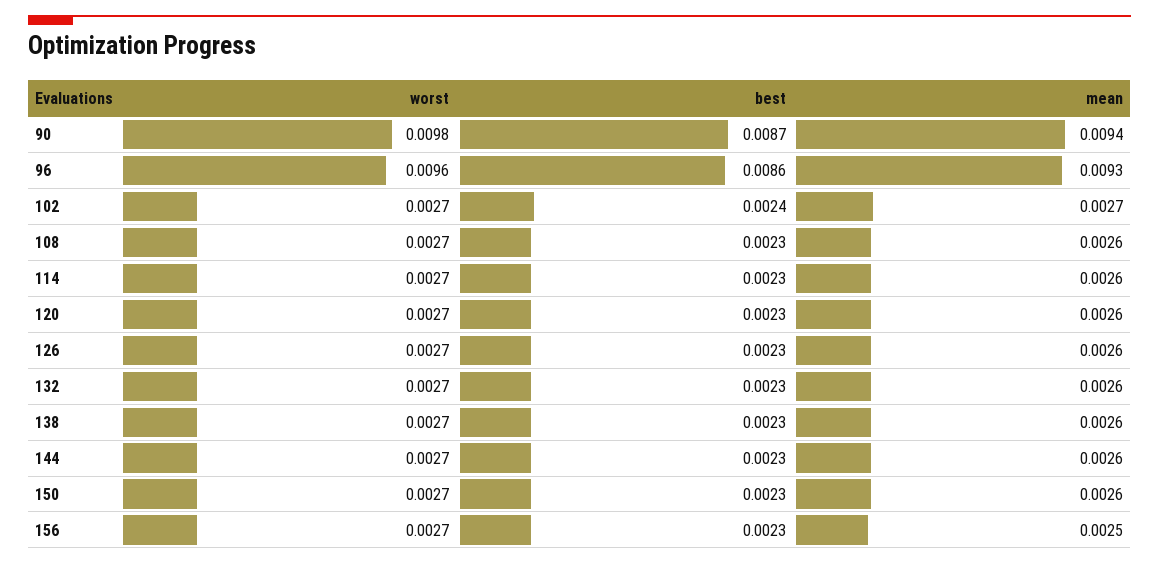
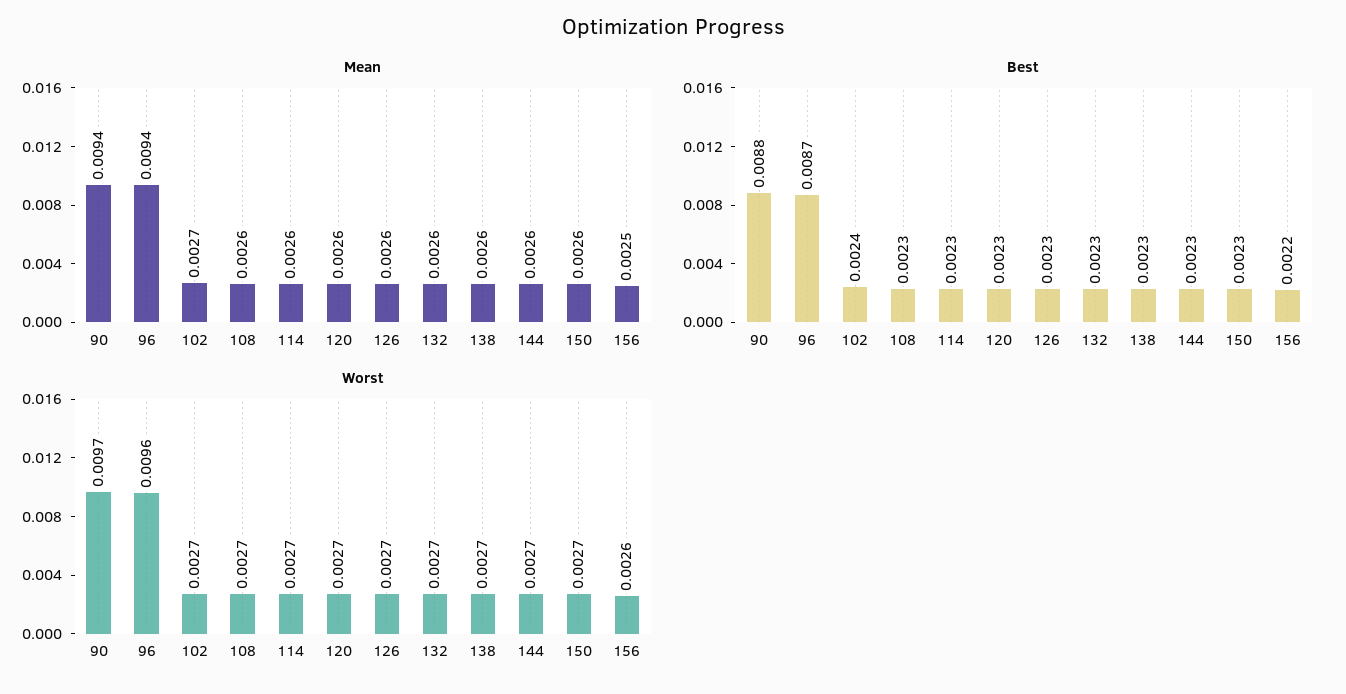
worst, 90: 0.0098 -> 0.0097
best, 90: 0.0087 -> 0.0088
best, 96: 0.0086 -> 0.0087
mean, 96: 0.0093 -> 0.0094
worst, 156: 0.0027 -> 0.0026
best, 156: 0.0023 -> 0.0022

